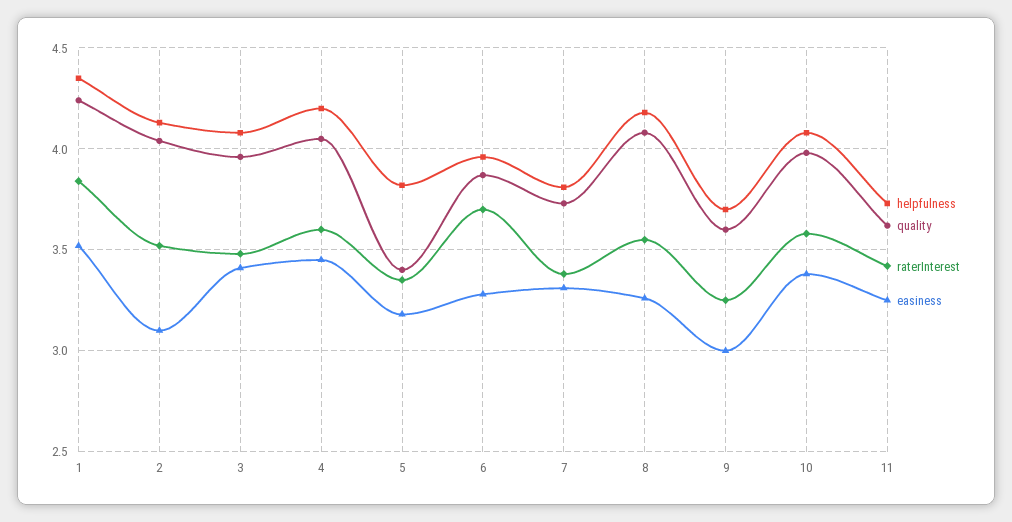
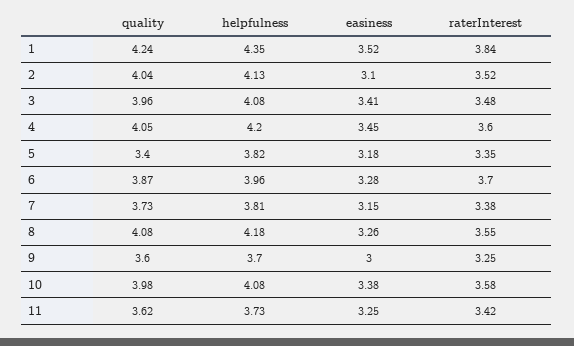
easiness, 7: 3.3 -> 3.15

